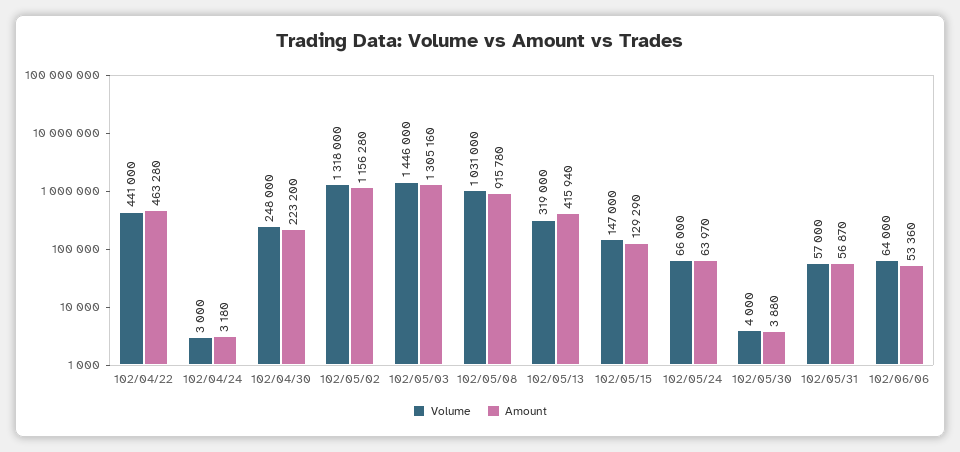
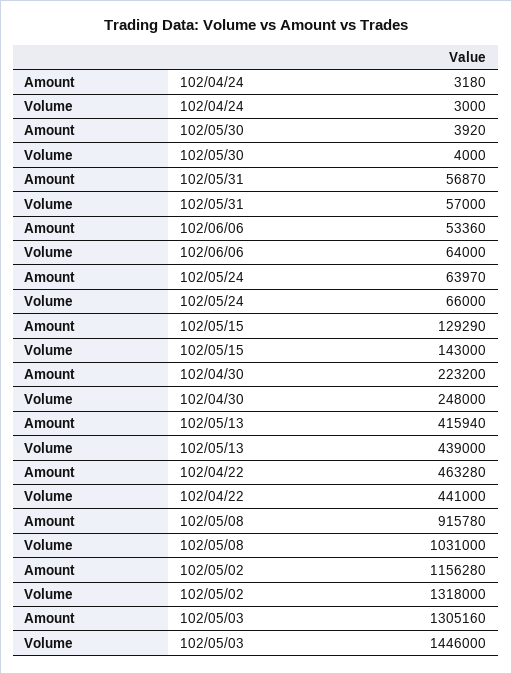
Volume, 102/05/13: 319000 -> 439000
Volume, 102/05/15: 147000 -> 143000
Amount, 102/05/30: 3880 -> 3920

